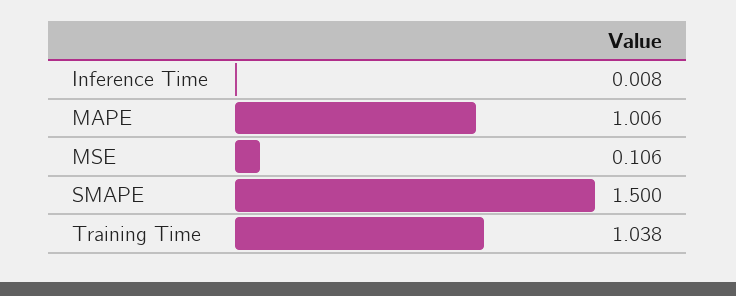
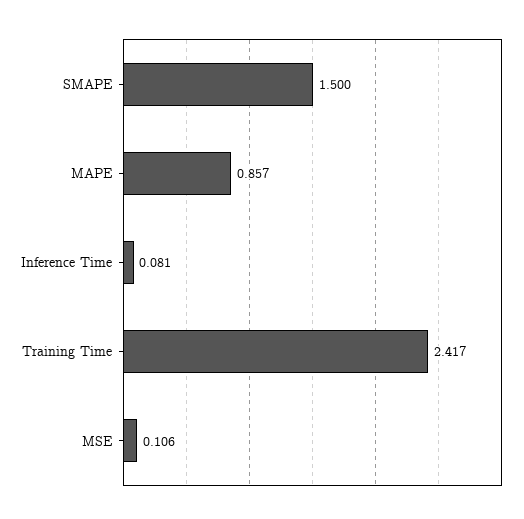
Inference Time: 0.008 -> 0.081
MAPE: 1.006 -> 0.857
Training Time: 1.038 -> 2.417

